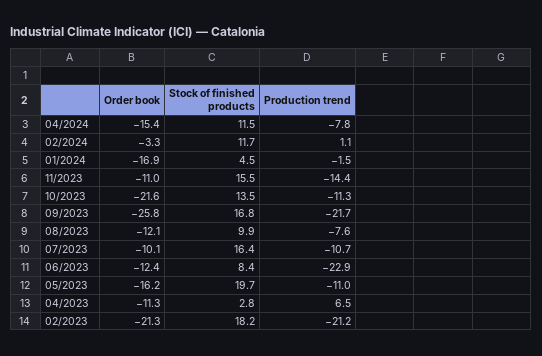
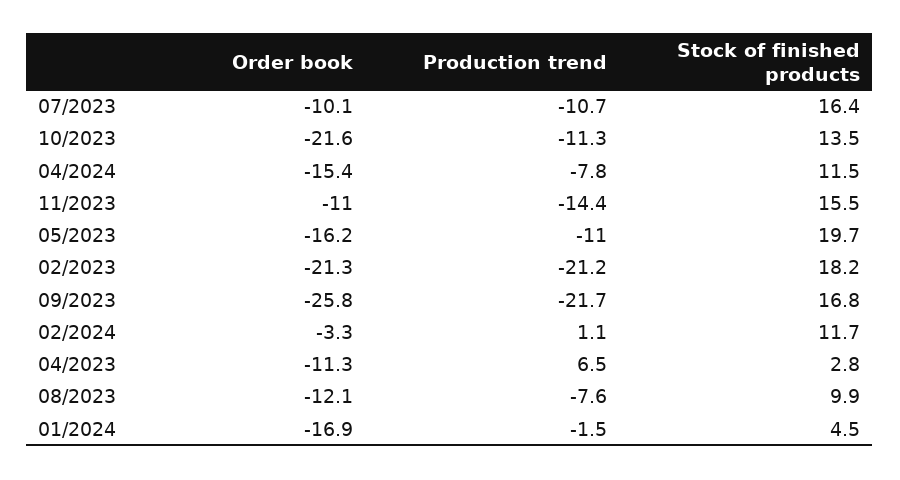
Order book, 06/2023: -12.4 -> none
Stock of finished products, 06/2023: 8.4 -> none
Production trend, 06/2023: -22.9 -> none

